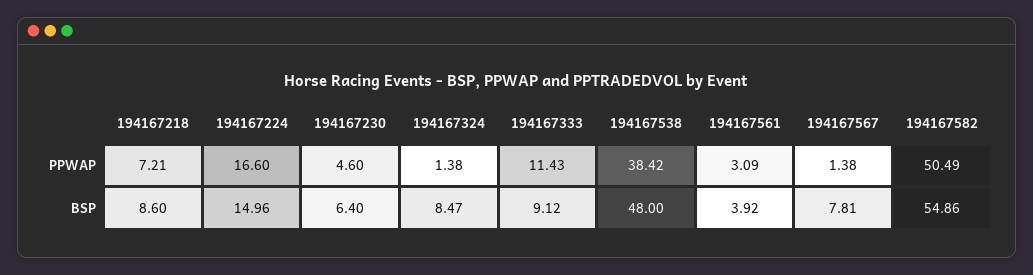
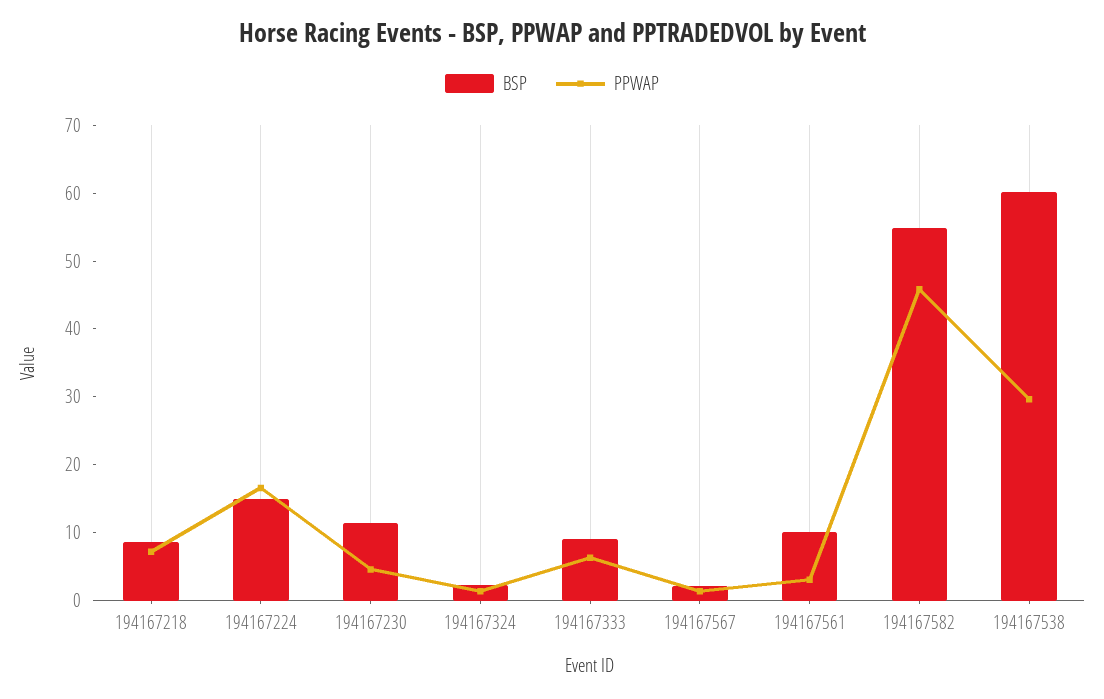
PPWAP, 194167333: 11.43 -> 6
PPWAP, 194167538: 38.42 -> 30
PPWAP, 194167582: 50.49 -> 46
BSP, 194167230: 6.4 -> 12
BSP, 194167324: 8.47 -> 2
BSP, 194167538: 48 -> 60
BSP, 194167561: 3.92 -> 10
BSP, 194167567: 7.81 -> 2

